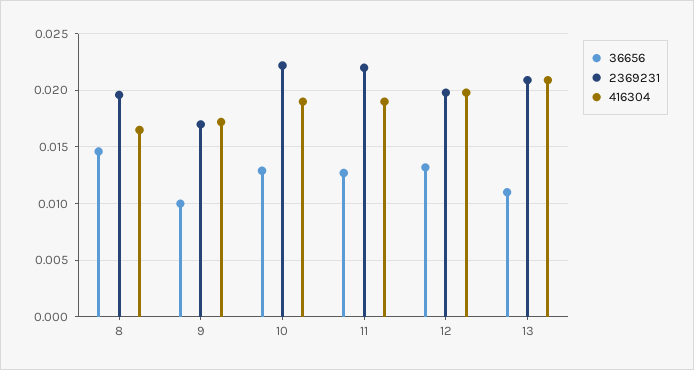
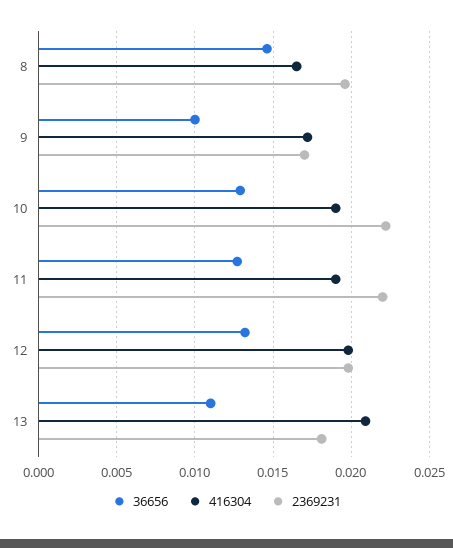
2369231, 13: 0.021 -> 0.018

